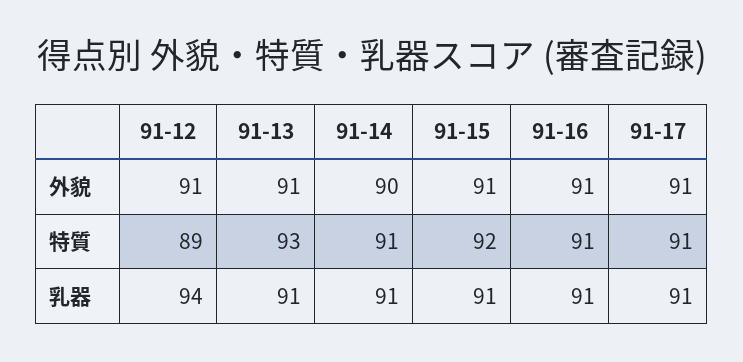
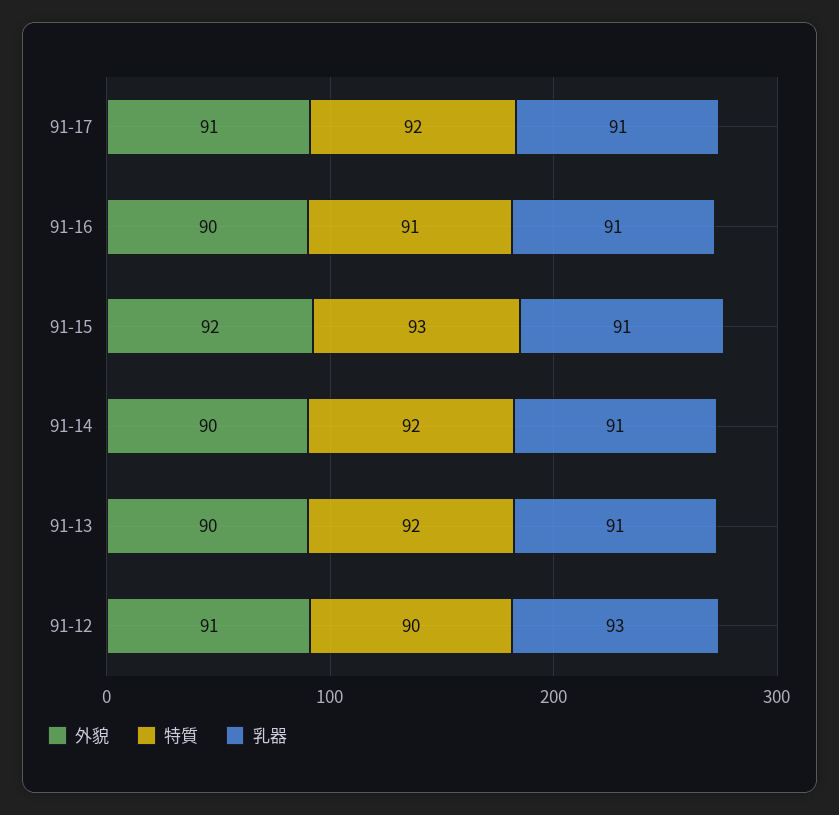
外貌, 91-13: 91 -> 90
外貌, 91-15: 91 -> 92
外貌, 91-16: 91 -> 90
特質, 91-12: 89 -> 90
特質, 91-13: 93 -> 92
特質, 91-14: 91 -> 92
特質, 91-15: 92 -> 93
特質, 91-17: 91 -> 92
乳器, 91-12: 94 -> 93

